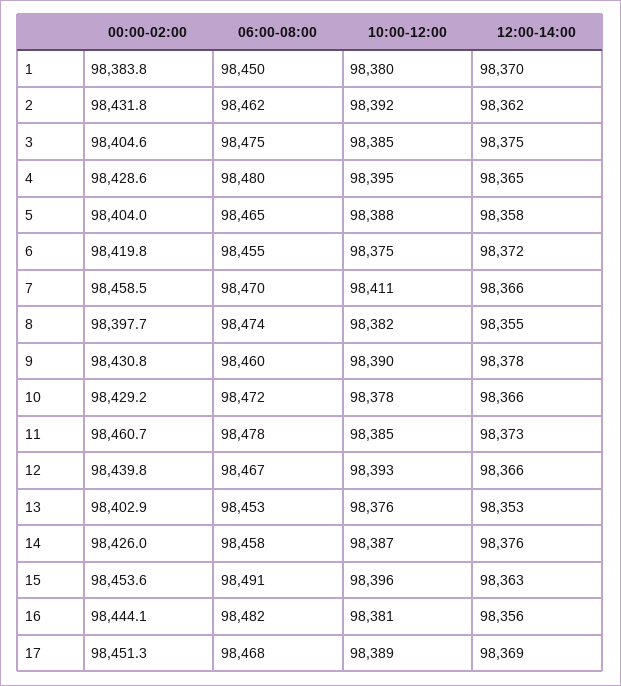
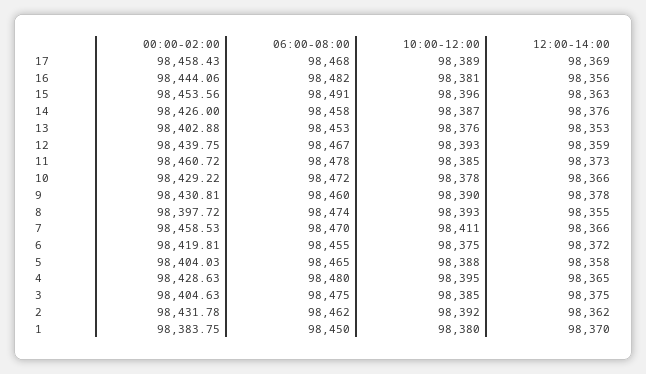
10:00-12:00, 8: 98382 -> 98393
12:00-14:00, 12: 98366 -> 98359
00:00-02:00, 17: 98451.3 -> 98458.43

